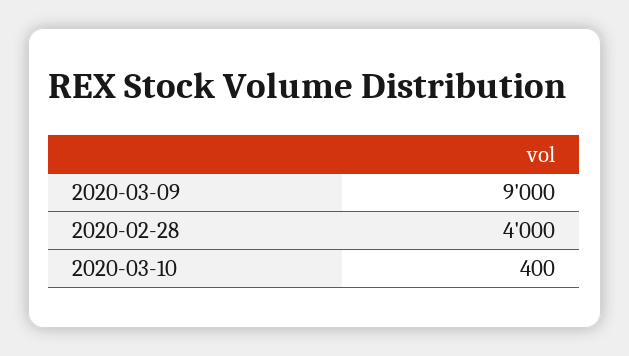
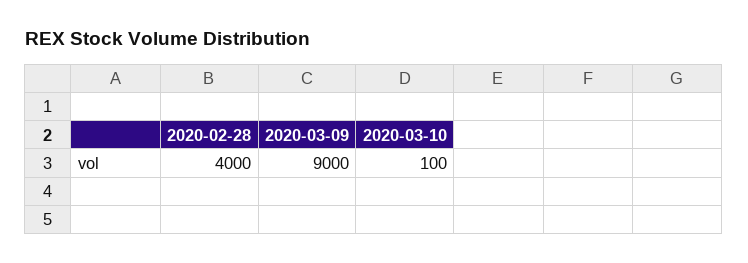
2020-03-10: 400 -> 100

